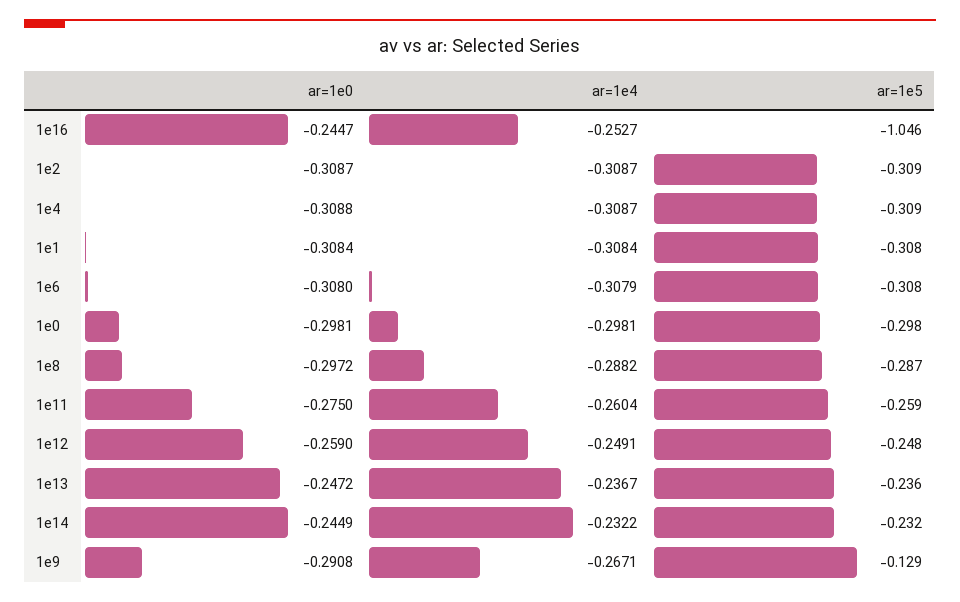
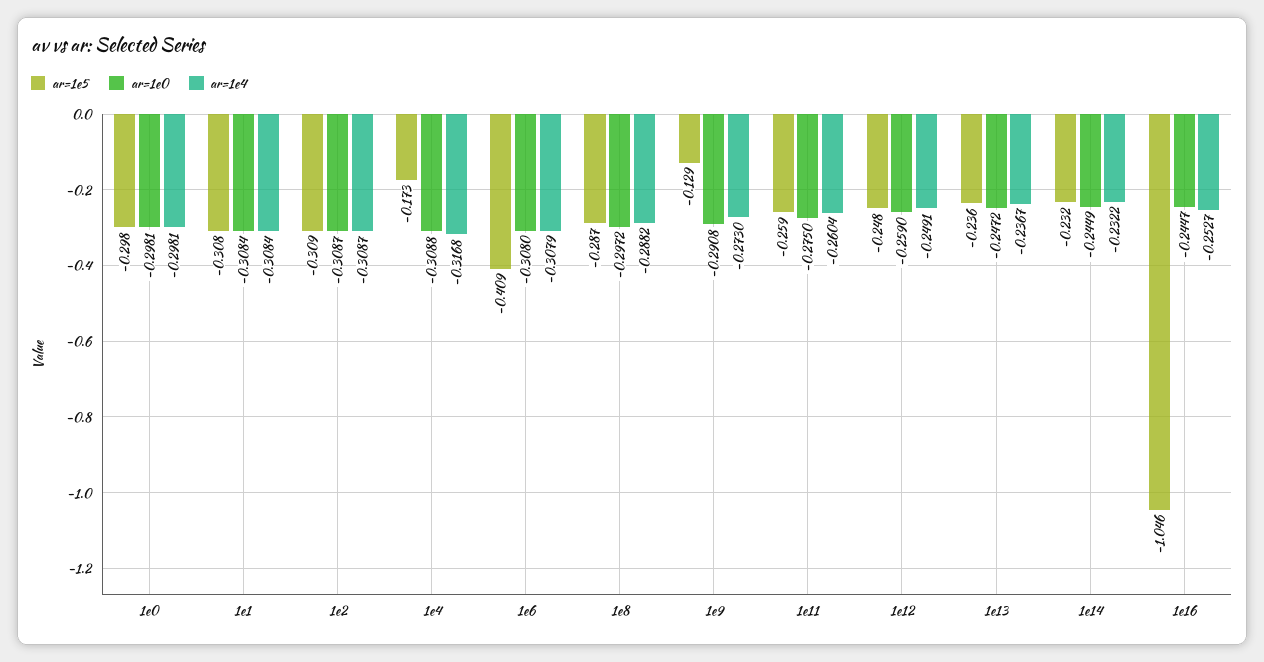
ar=1e4, 1e4: -0.3087 -> -0.3168
ar=1e5, 1e4: -0.309 -> -0.173
ar=1e5, 1e6: -0.308 -> -0.409
ar=1e4, 1e9: -0.2671 -> -0.273

